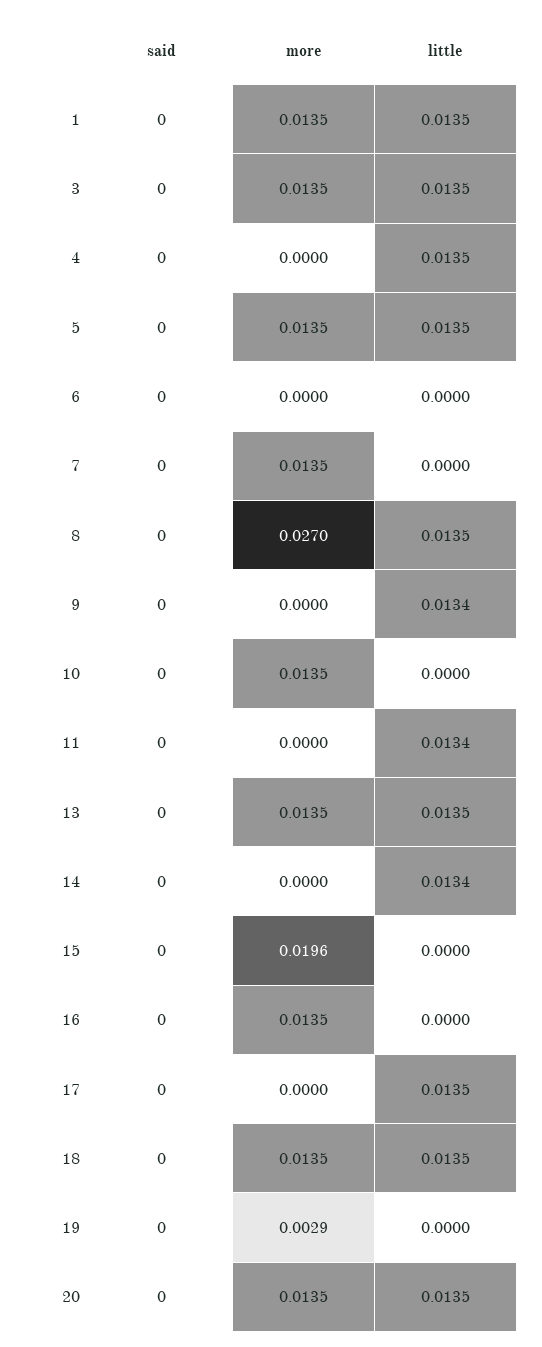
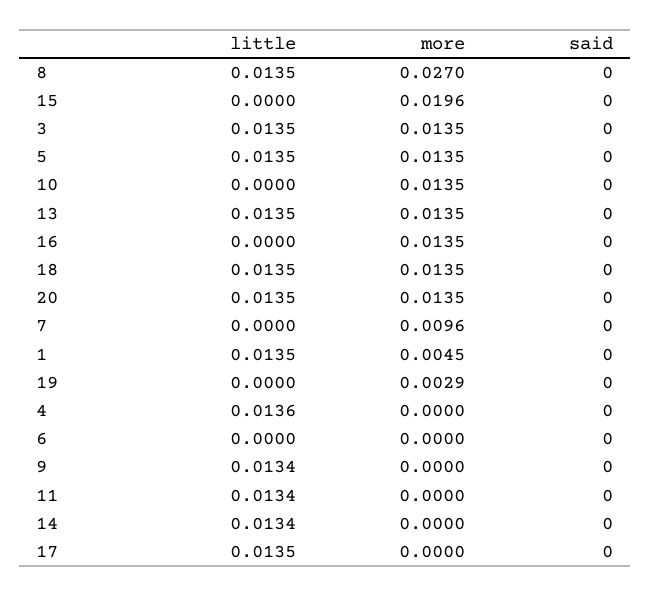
more, 1: 0.0135 -> 0.0045
little, 4: 0.0135 -> 0.0136
more, 7: 0.0135 -> 0.0096

